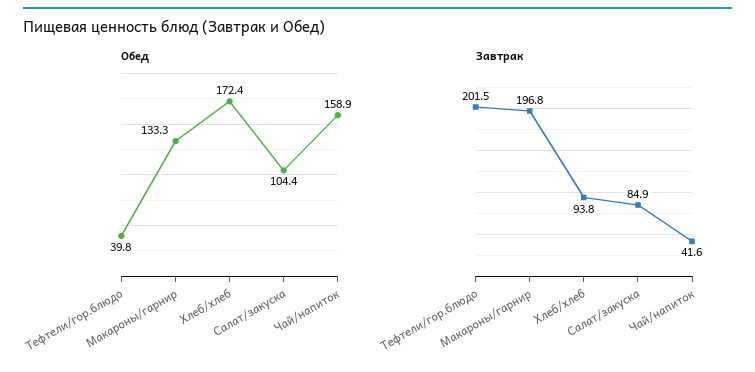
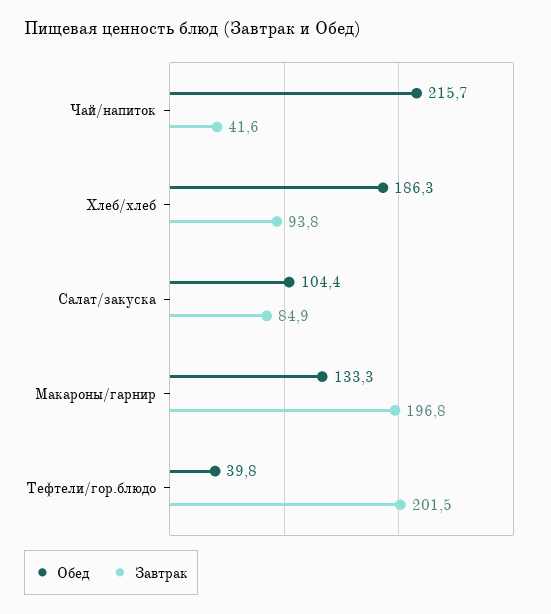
Обед, Хлеб/хлеб: 172.4 -> 186.3
Обед, Чай/напиток: 158.9 -> 215.7

